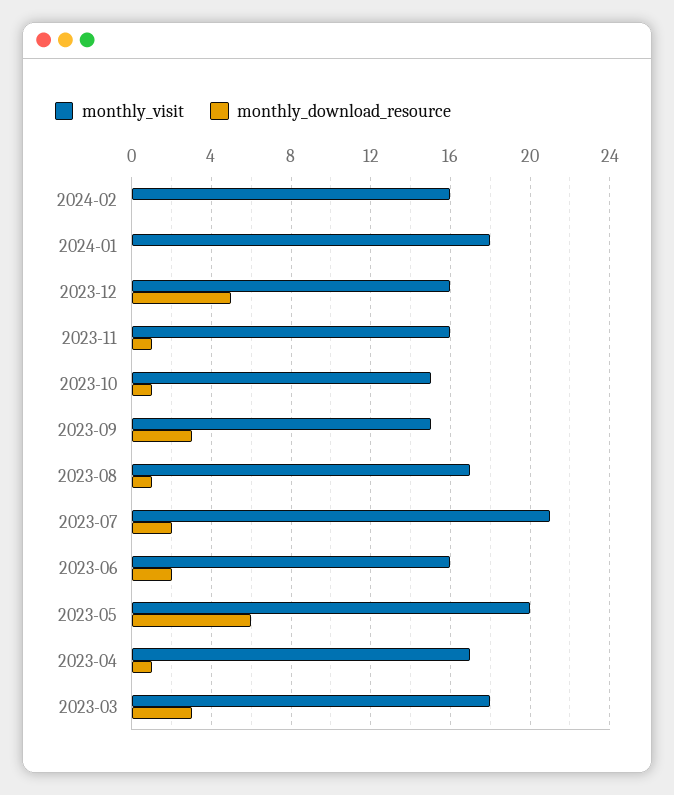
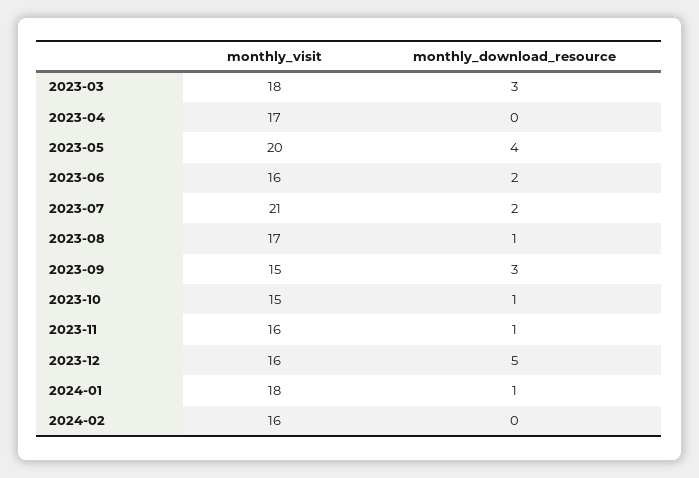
monthly_download_resource, 2024-01: 0 -> 1
monthly_download_resource, 2023-05: 6 -> 4
monthly_download_resource, 2023-04: 1 -> 0

